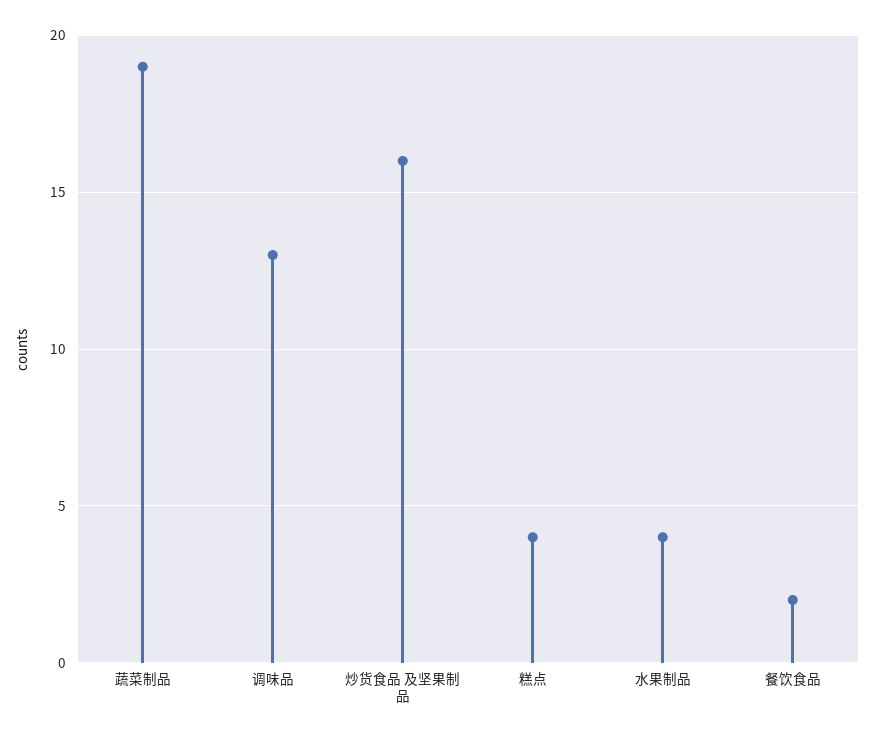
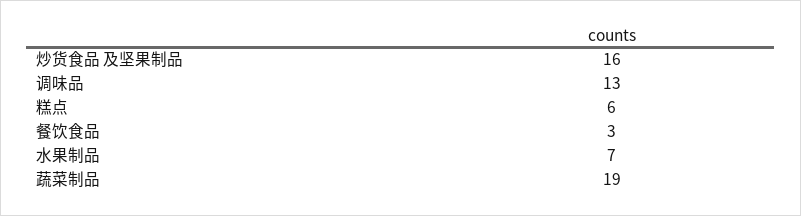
糕点: 4 -> 6
水果制品: 4 -> 7
餐饮食品: 2 -> 3

